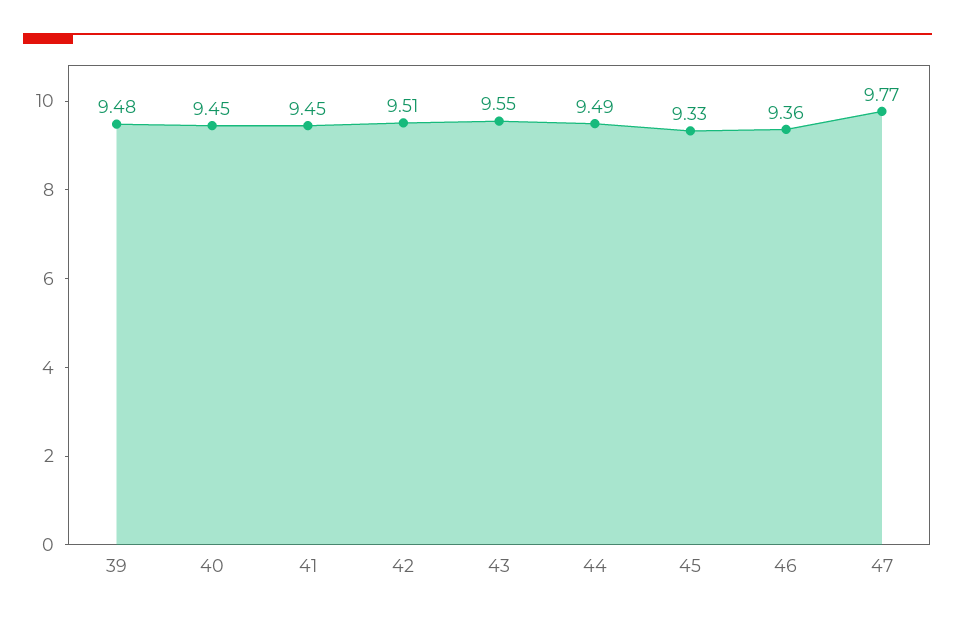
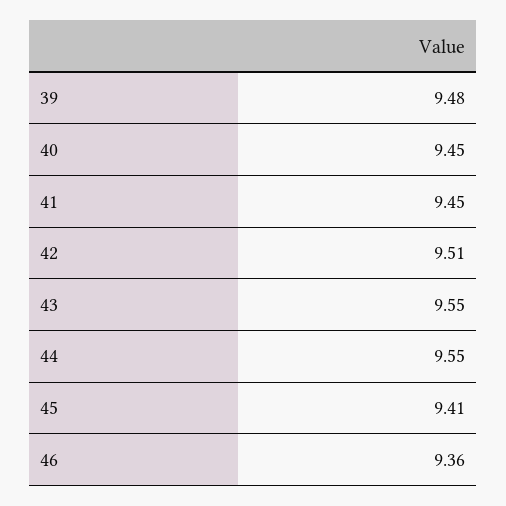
44: 9.49 -> 9.55
45: 9.33 -> 9.41
47: 9.77 -> none

